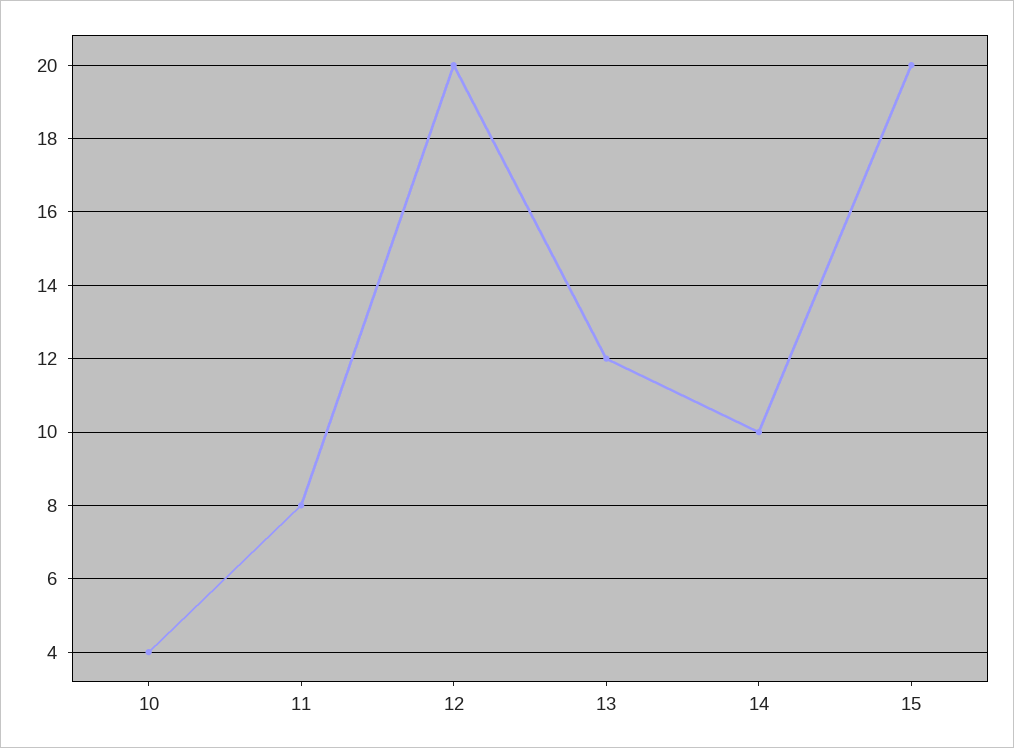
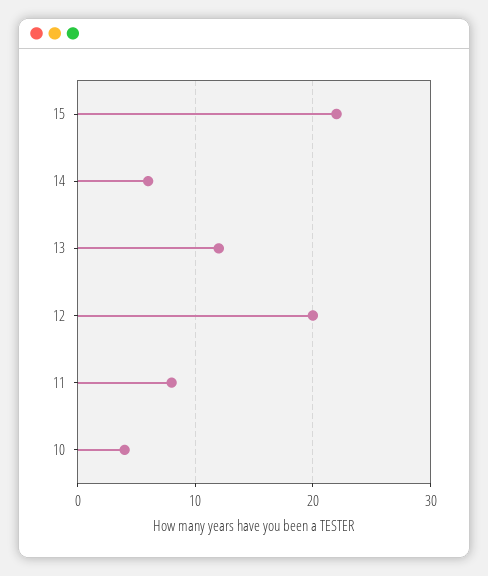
14: 10 -> 6
15: 20 -> 22

